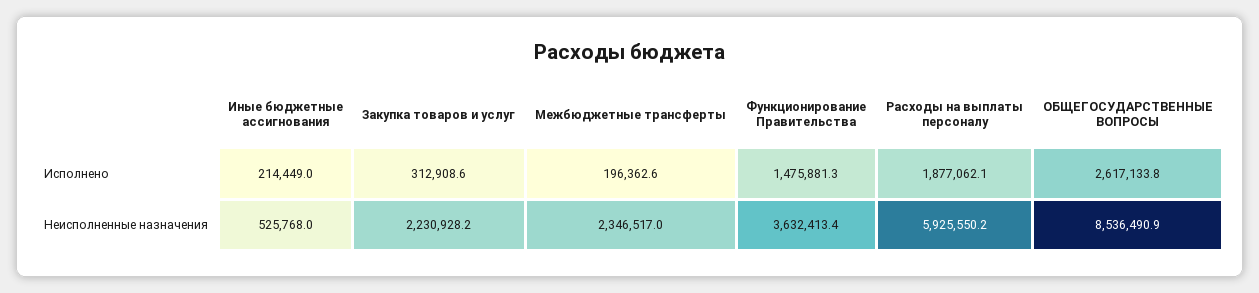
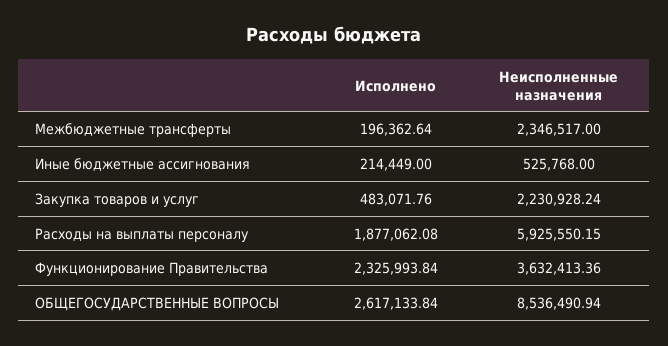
Закупка товаров и услуг, Исполнено: 312908.6 -> 483071.76
Функционирование Правительства, Исполнено: 1475881.3 -> 2325993.84

